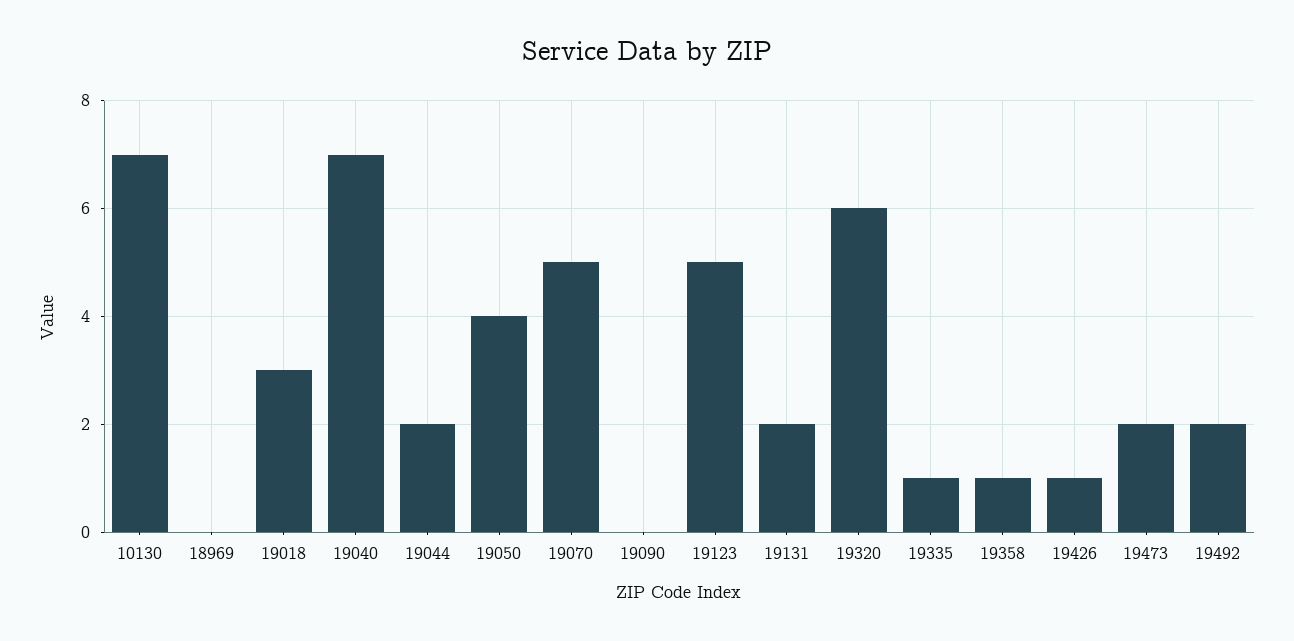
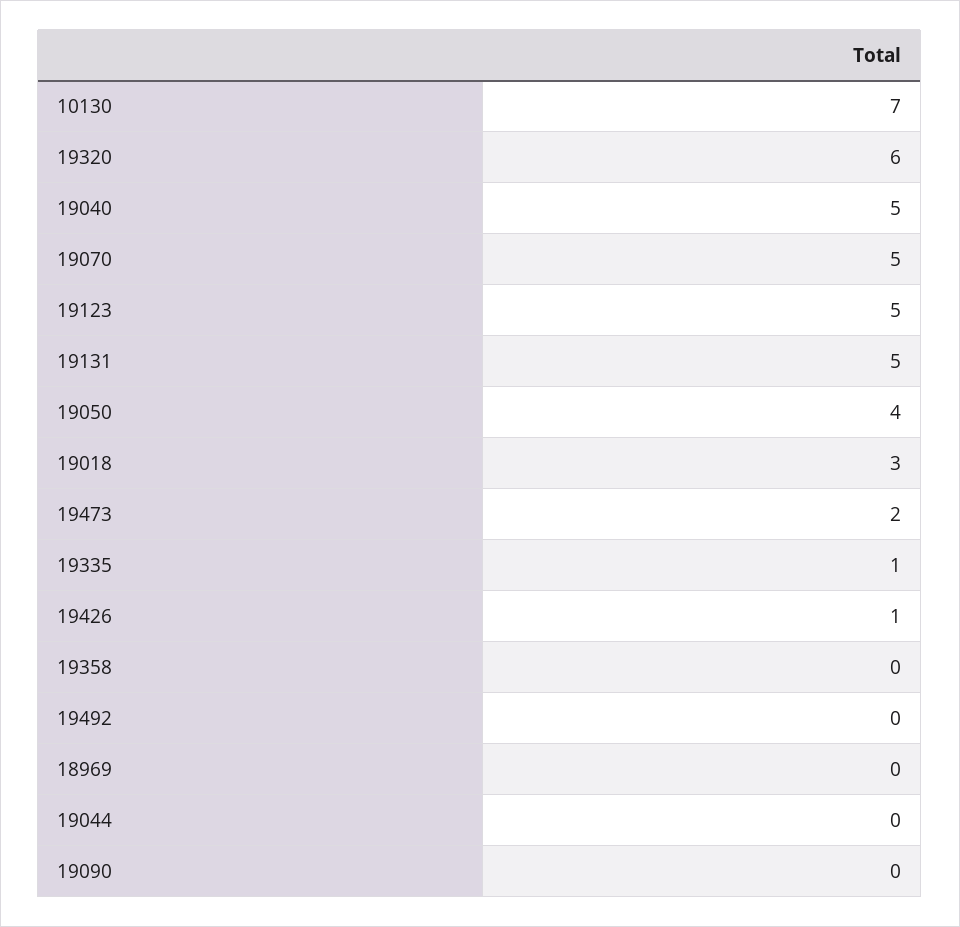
19040: 7 -> 5
19044: 2 -> 0
19131: 2 -> 5
19358: 1 -> 0
19492: 2 -> 0

